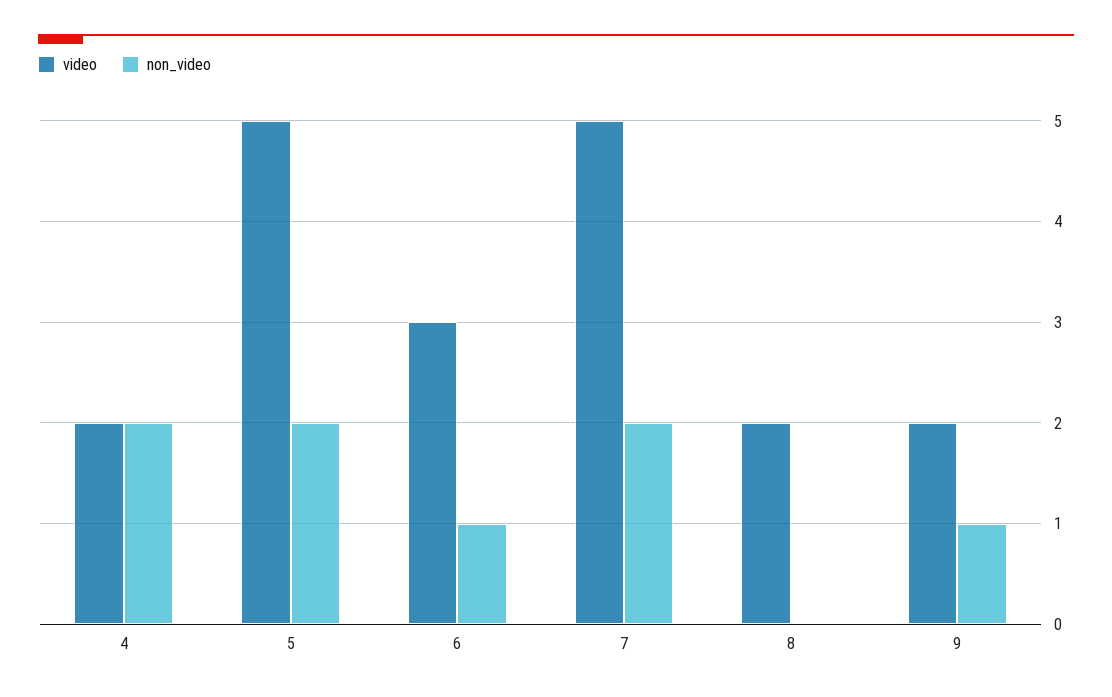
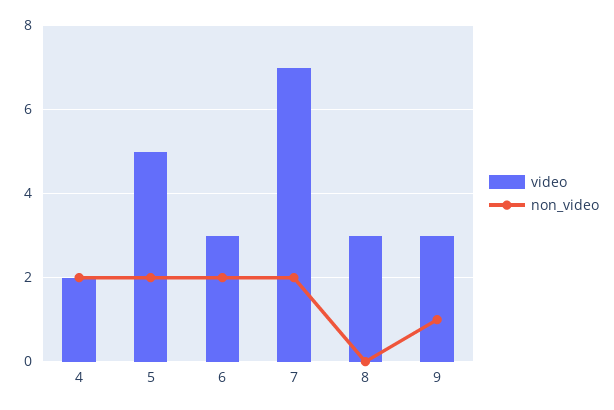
non_video, 6: 1 -> 2
video, 7: 5 -> 7
video, 8: 2 -> 3
video, 9: 2 -> 3

